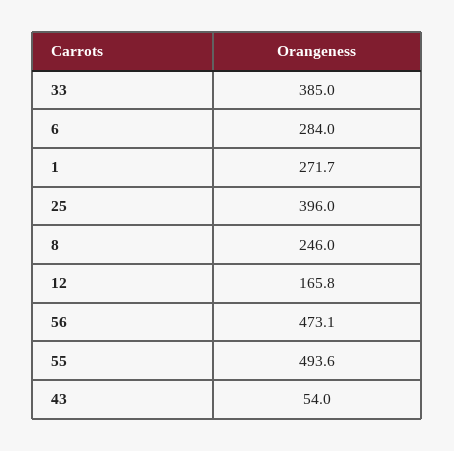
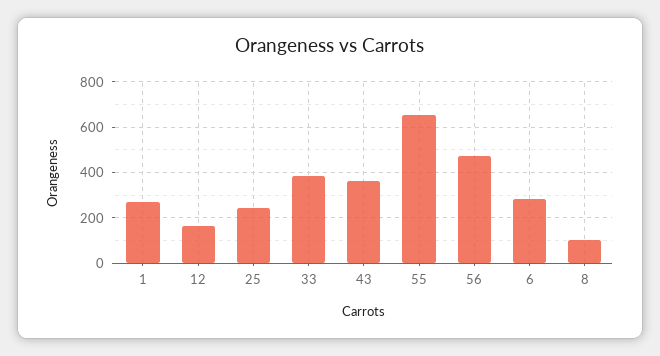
25: 396 -> 250
8: 246 -> 100
55: 493.6 -> 650
43: 54 -> 350

